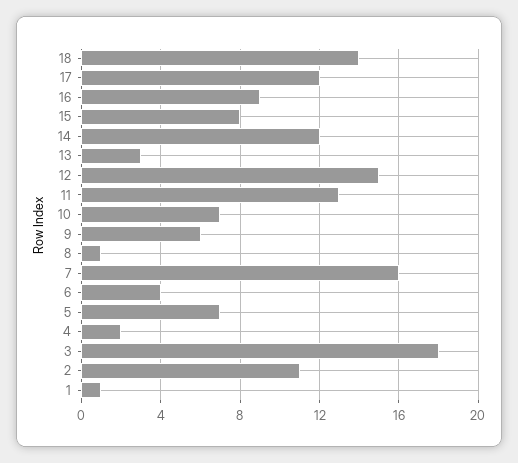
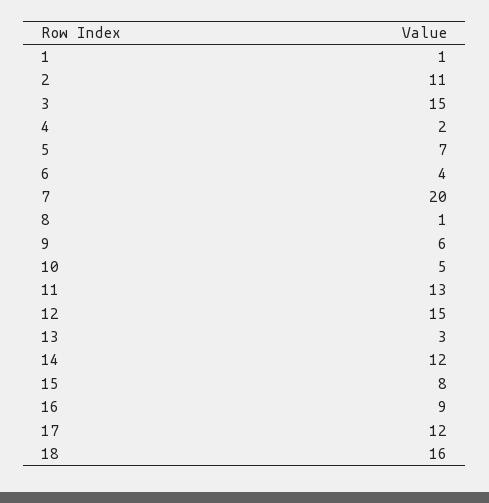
18: 14 -> 16
10: 7 -> 5
7: 16 -> 20
3: 18 -> 15

